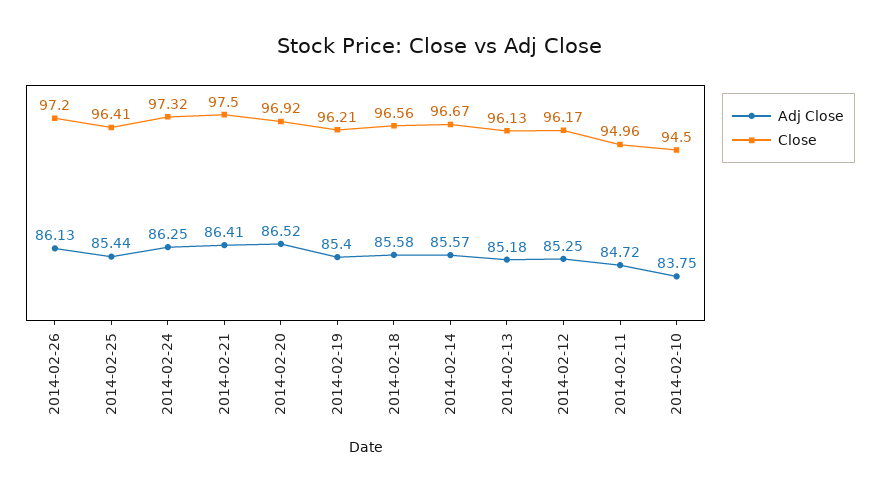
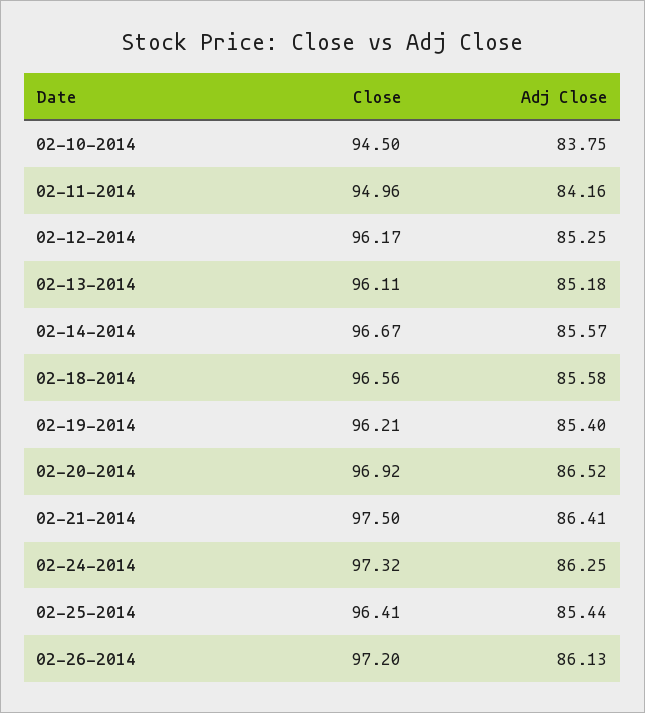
Close, 2014-02-13: 96.13 -> 96.11
Adj Close, 2014-02-11: 84.72 -> 84.16

